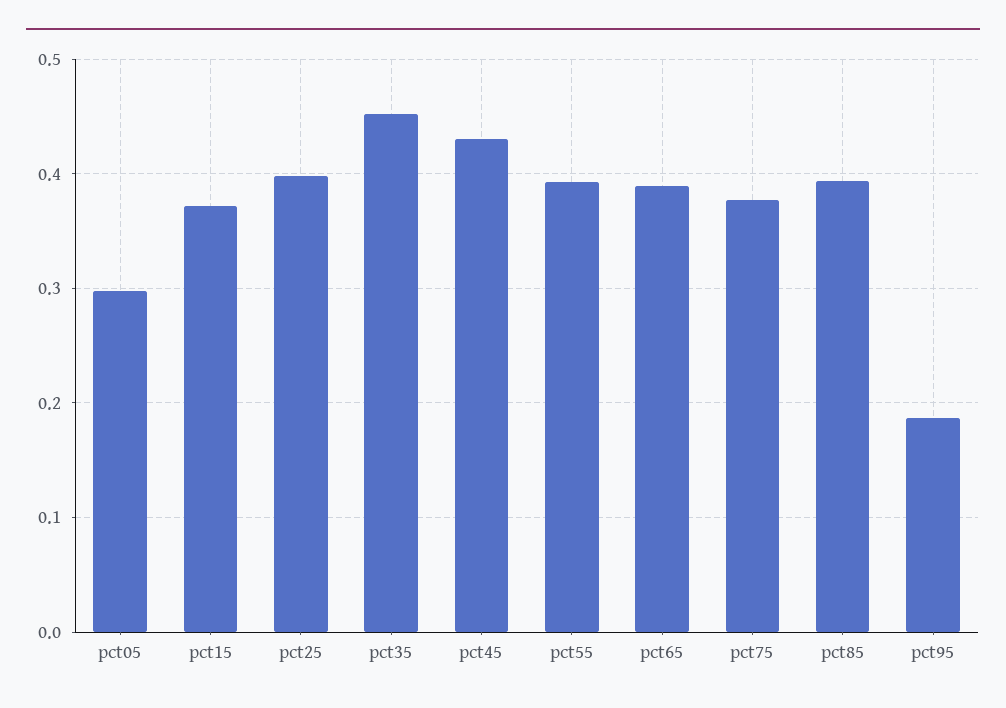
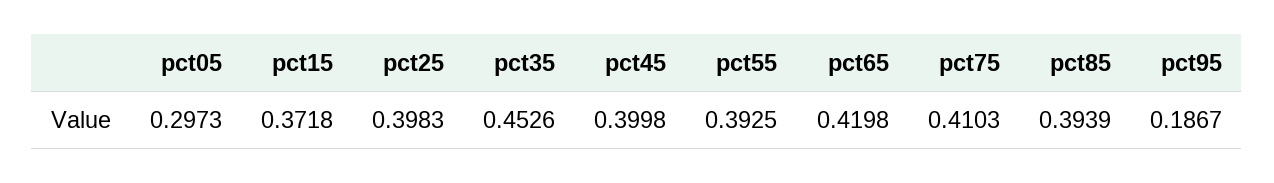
pct45: 0.43 -> 0.3998
pct65: 0.39 -> 0.4198
pct75: 0.38 -> 0.4103

